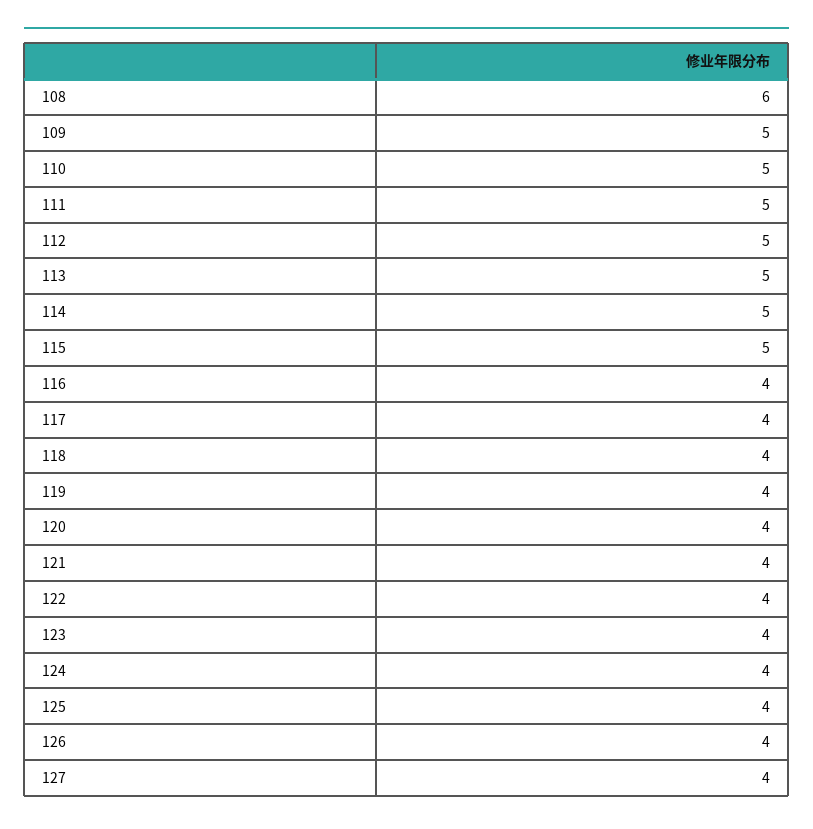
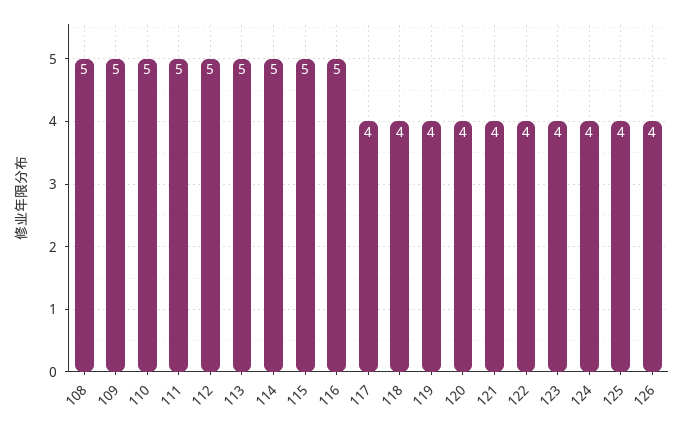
108: 6 -> 5
116: 4 -> 5
127: 4 -> none

